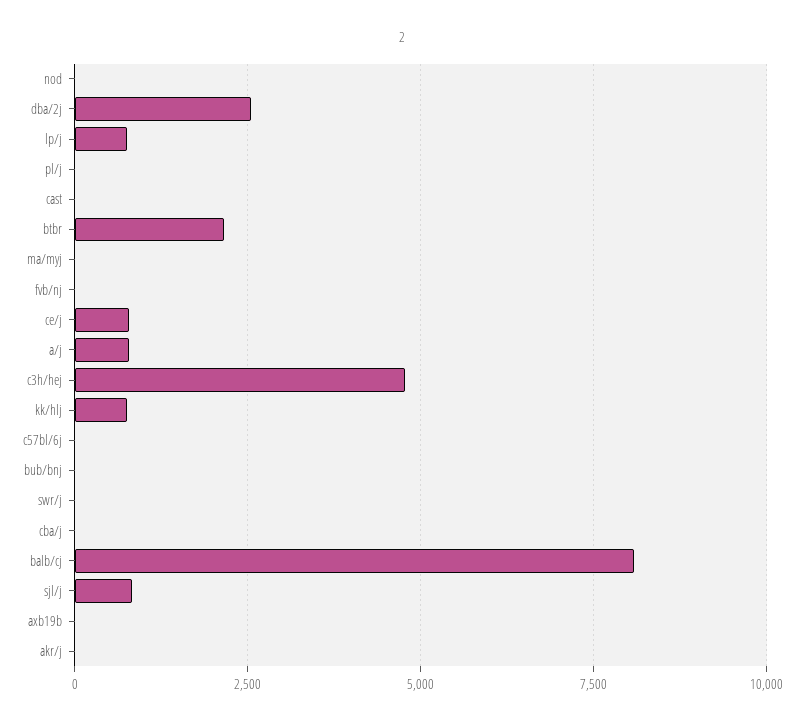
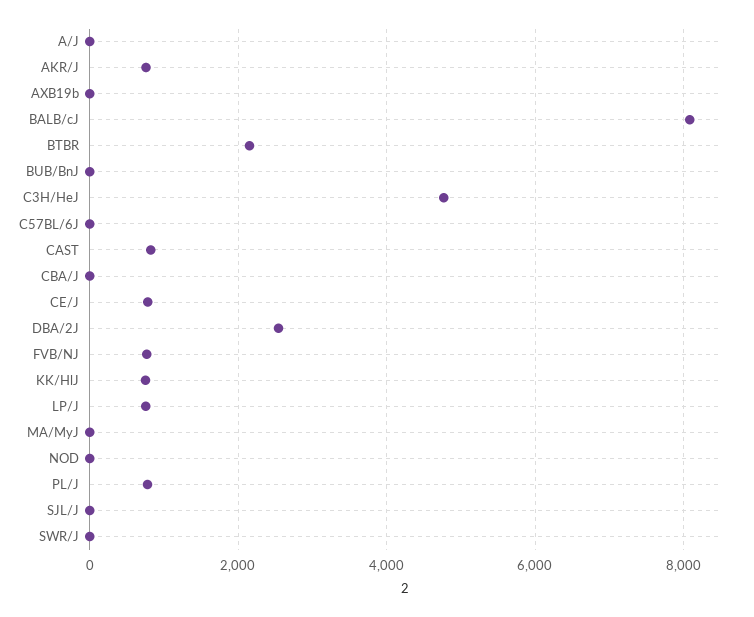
pl/j: 0 -> 800
cast: 0 -> 800
fvb/nj: 0 -> 800
a/j: 750 -> 0
sjl/j: 750 -> 0
akr/j: 0 -> 800

